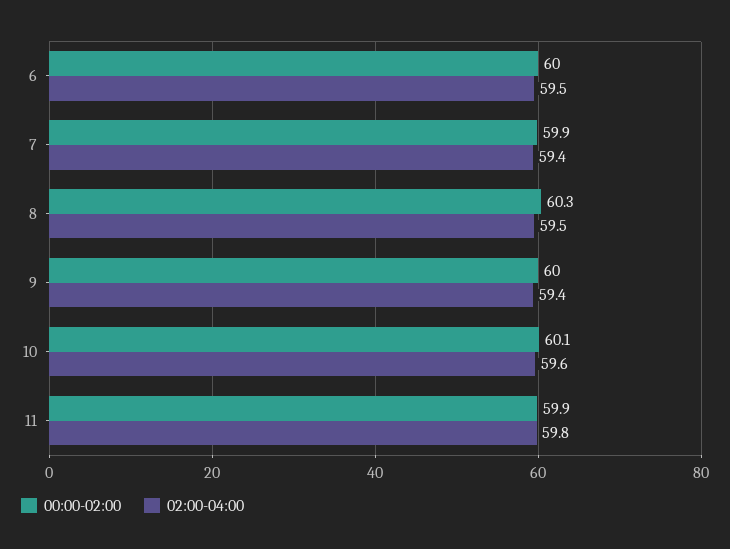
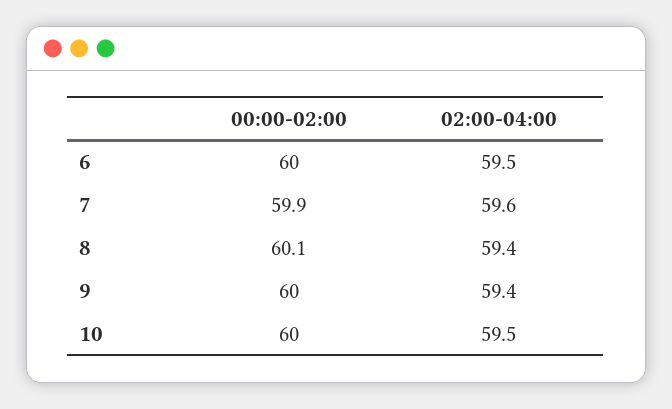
02:00-04:00, 7: 59.4 -> 59.6
00:00-02:00, 8: 60.3 -> 60.1
02:00-04:00, 8: 59.5 -> 59.4
00:00-02:00, 10: 60.1 -> 60
02:00-04:00, 10: 59.6 -> 59.5
00:00-02:00, 11: 59.9 -> none
02:00-04:00, 11: 59.8 -> none

